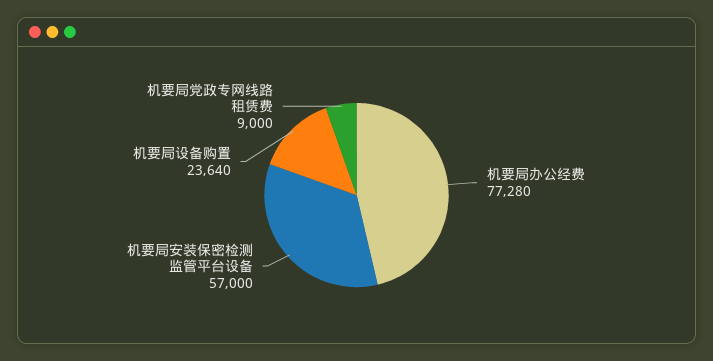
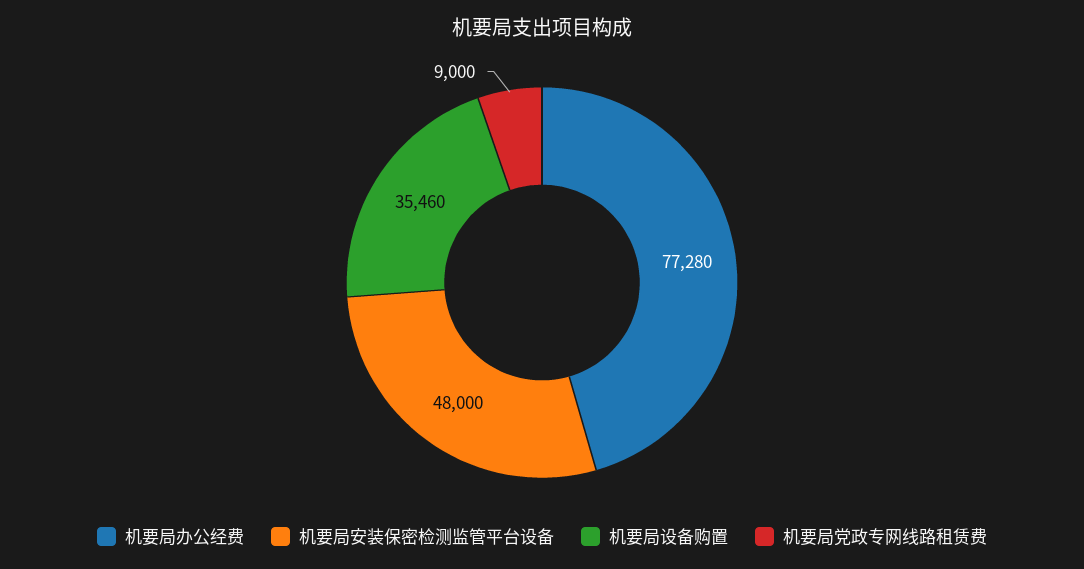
机要局安装保密检测监管平台设备: 57000 -> 48000
机要局设备购置: 23640 -> 35460

